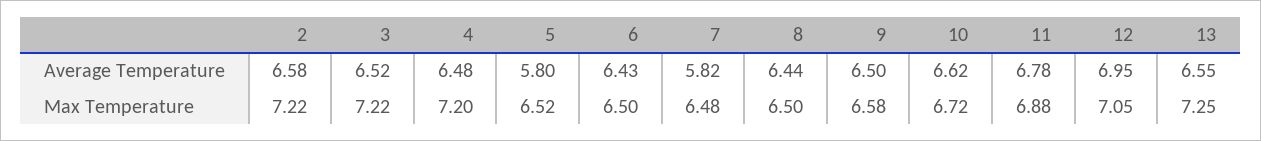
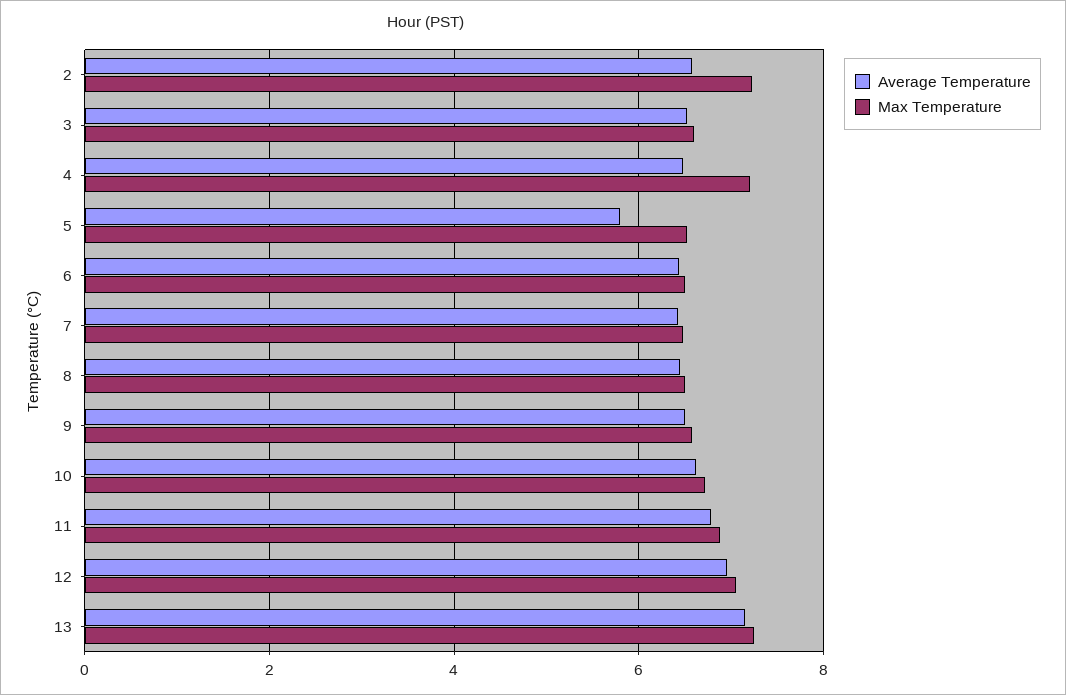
Average Temperature, 7: 5.82 -> 6.4
Average Temperature, 13: 6.55 -> 7.2
Max Temperature, 3: 7.22 -> 6.6

